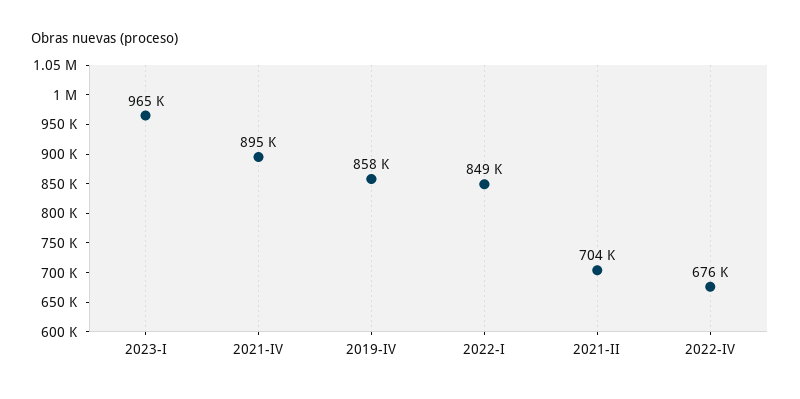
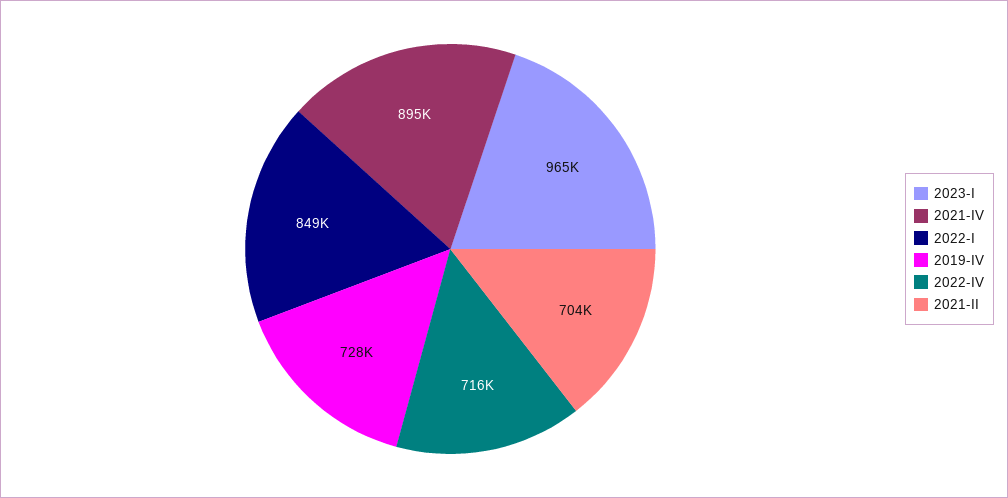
2019-IV: 858000 -> 728000
2022-IV: 676000 -> 716000

